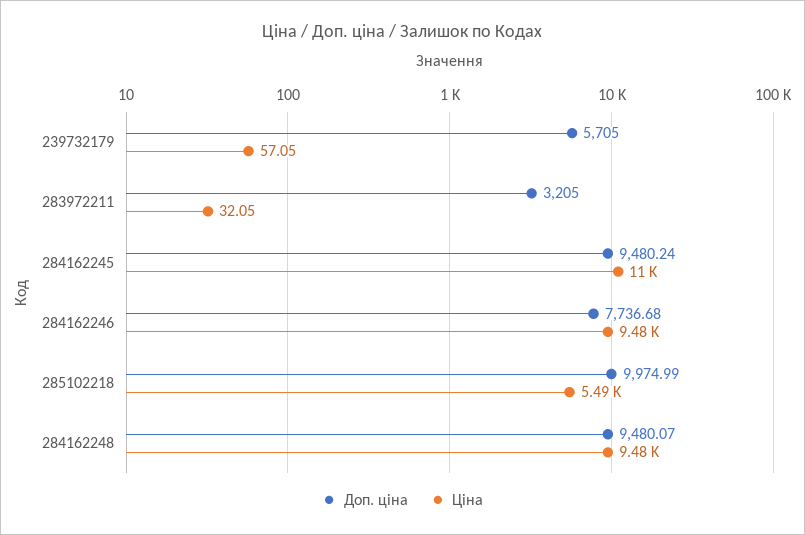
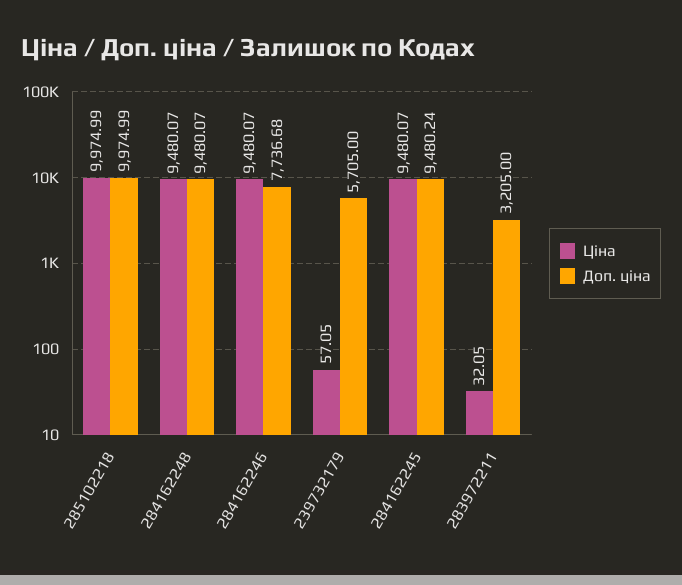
Ціна, 284162245: 11000 -> 9480.07
Ціна, 285102218: 5490 -> 9974.99

